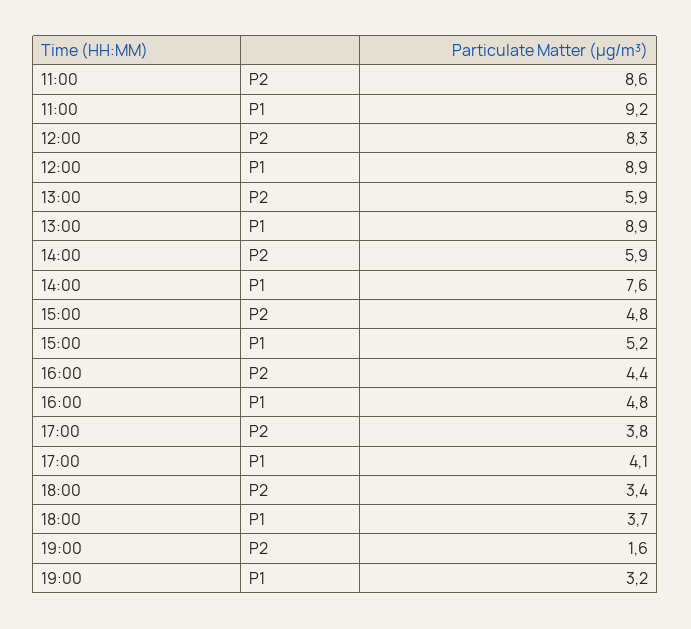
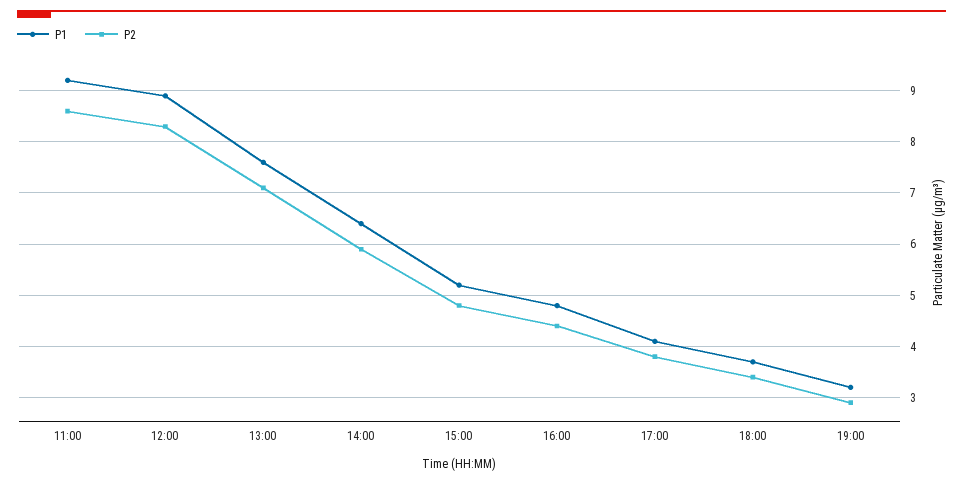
P2, 13:00: 5.9 -> 7
P1, 13:00: 8.9 -> 7.5
P1, 14:00: 7.6 -> 6.5
P2, 19:00: 1.6 -> 3

